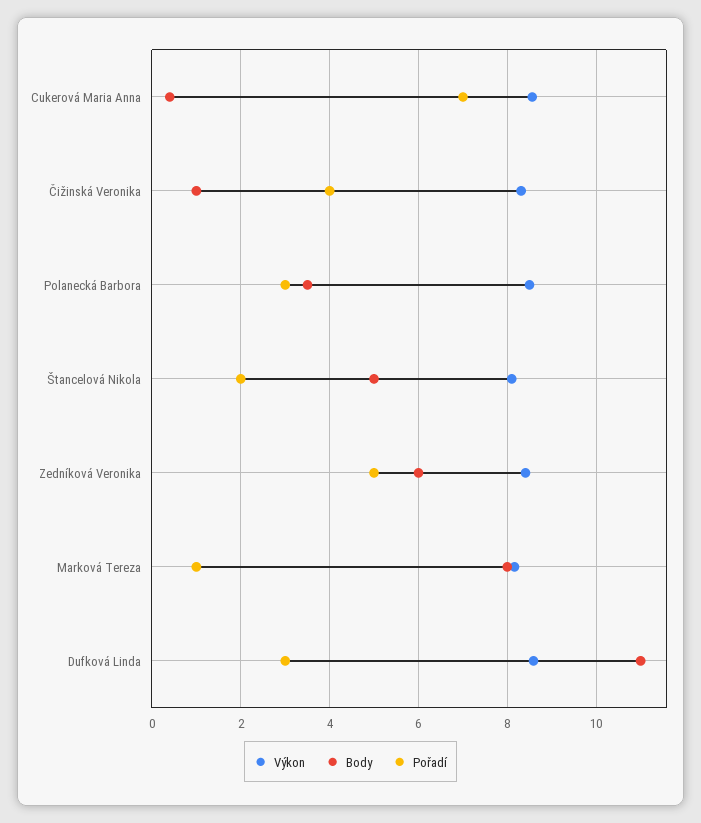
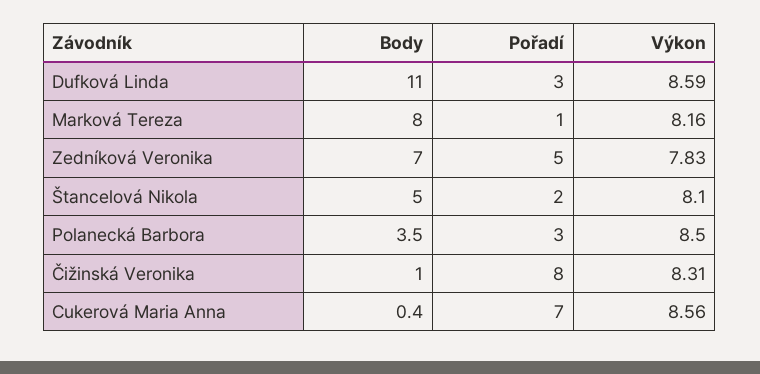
Pořadí, Čižinská Veronika: 4 -> 8
Výkon, Zedníková Veronika: 8.4 -> 7.83
Body, Zedníková Veronika: 6 -> 7

